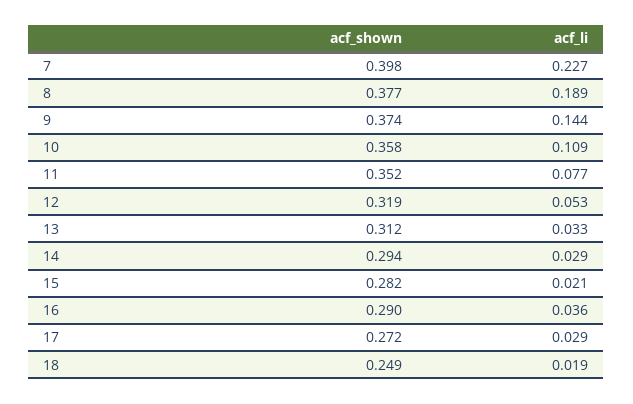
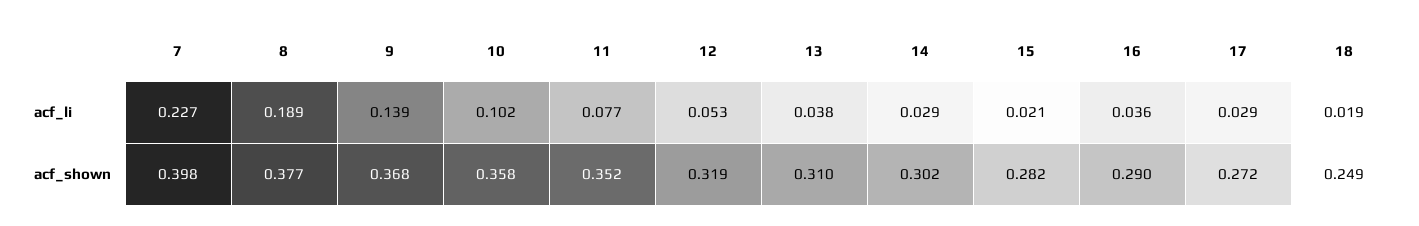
acf_shown, 9: 0.374 -> 0.368
acf_li, 9: 0.144 -> 0.139
acf_li, 10: 0.109 -> 0.102
acf_shown, 13: 0.312 -> 0.31
acf_li, 13: 0.033 -> 0.038
acf_shown, 14: 0.294 -> 0.302

